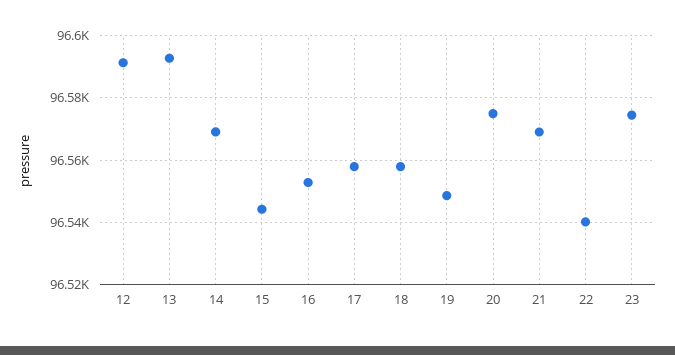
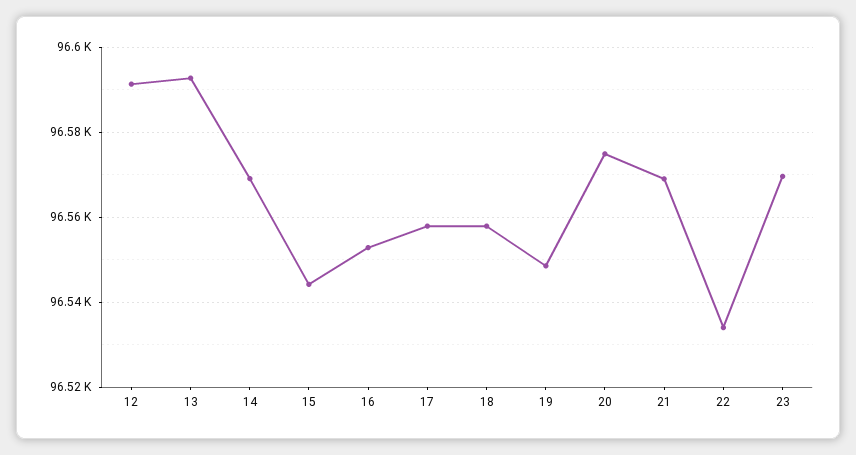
22: 96540 -> 96534
23: 96574 -> 96570

